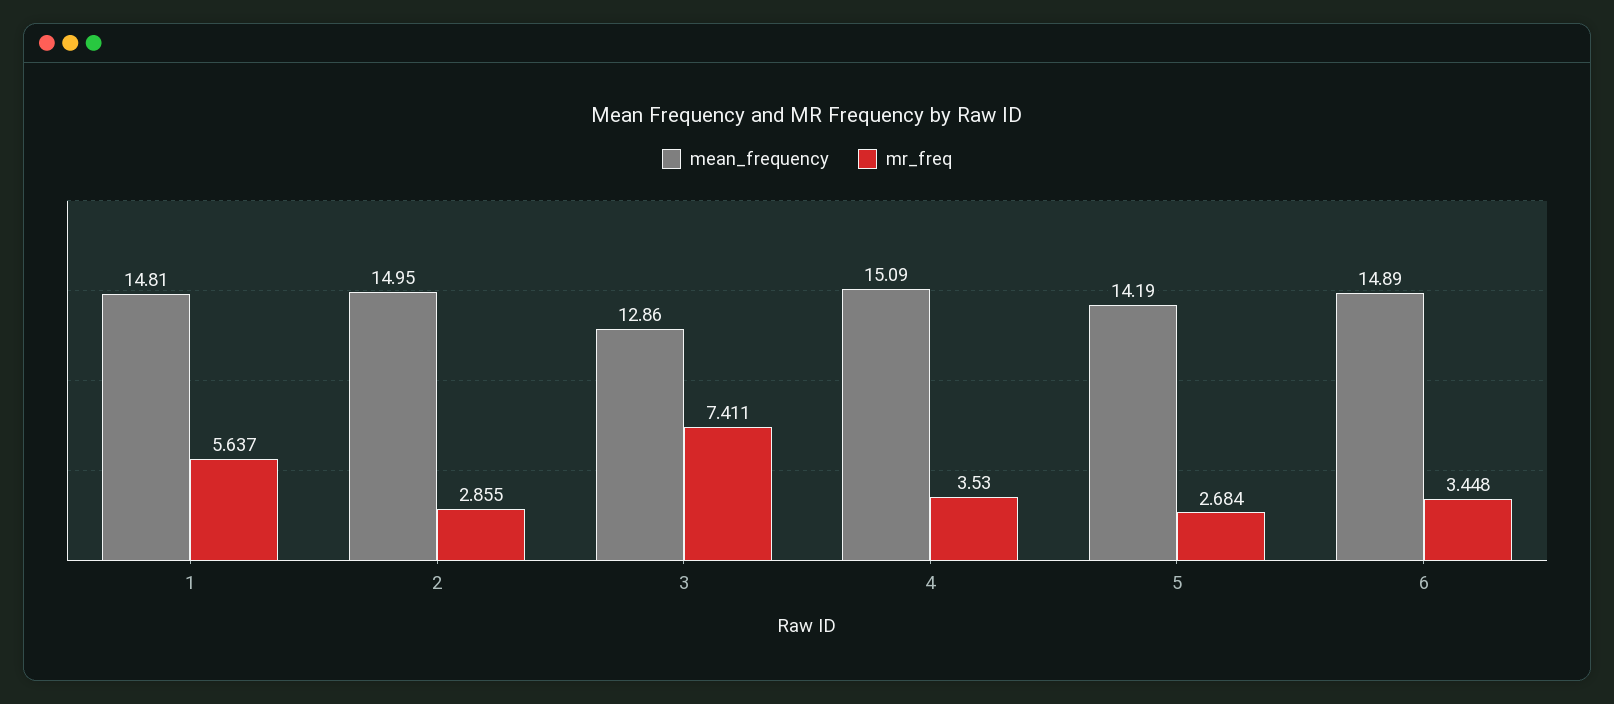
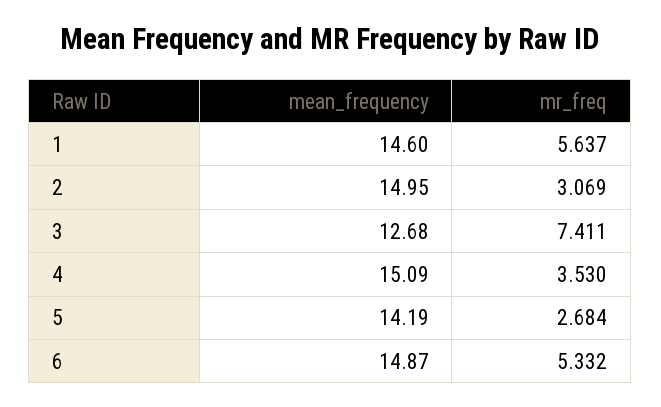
mean_frequency, 1: 14.81 -> 14.6
mr_freq, 2: 2.855 -> 3.069
mean_frequency, 3: 12.86 -> 12.68
mean_frequency, 6: 14.89 -> 14.87
mr_freq, 6: 3.448 -> 5.332

